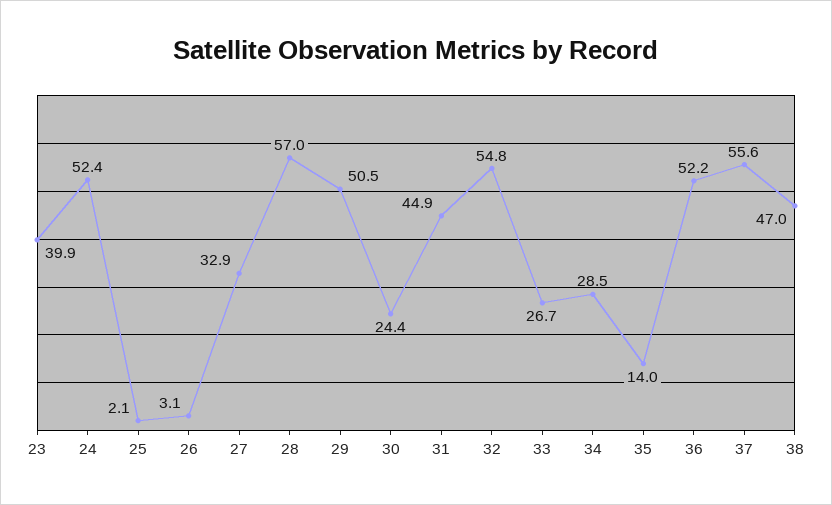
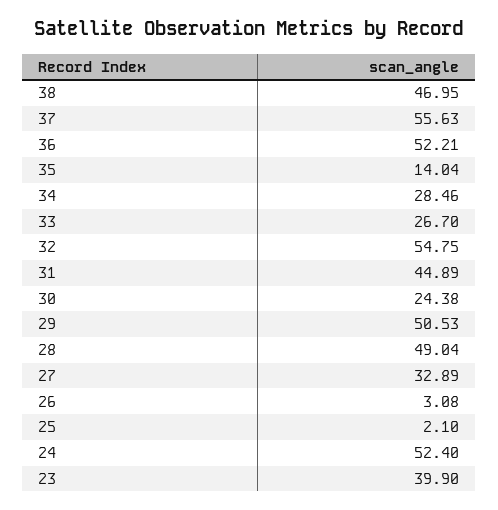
28: 57 -> 49.04

